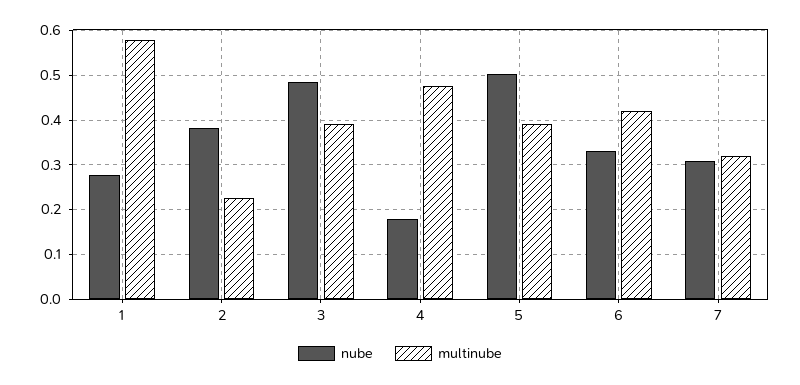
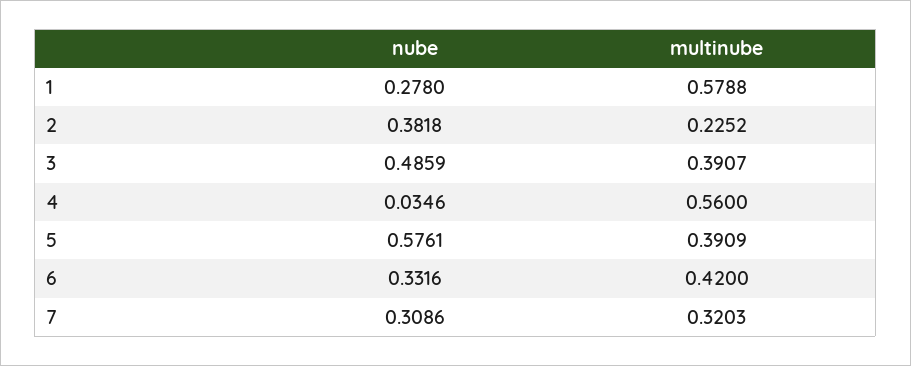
nube, 4: 0.18 -> 0.0346
multinube, 4: 0.48 -> 0.56
nube, 5: 0.5 -> 0.5761

